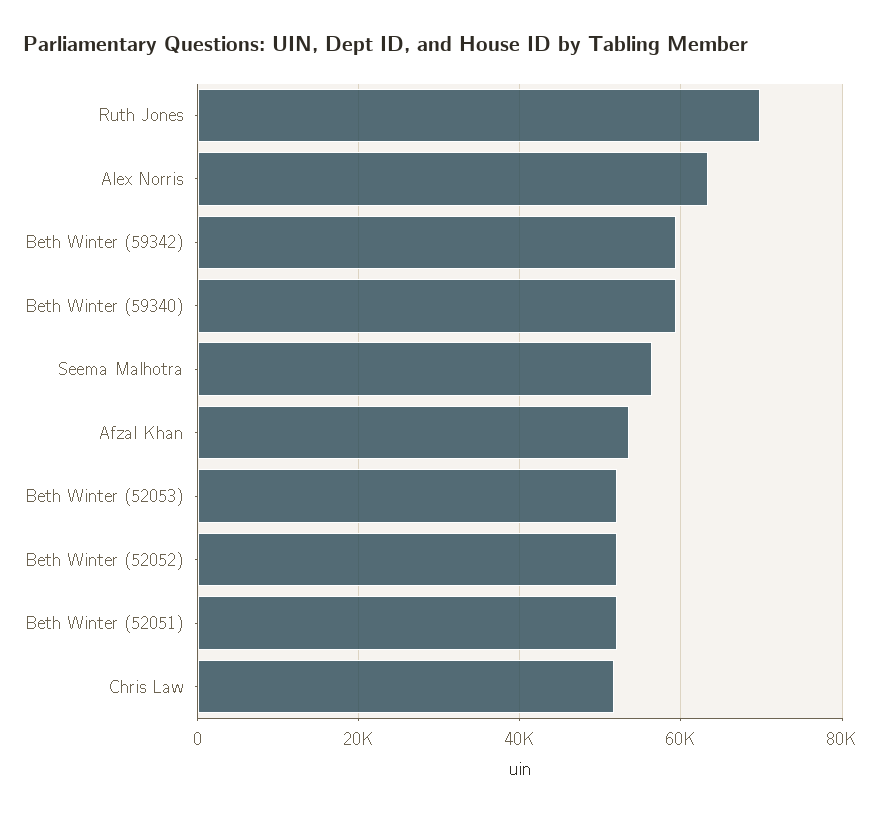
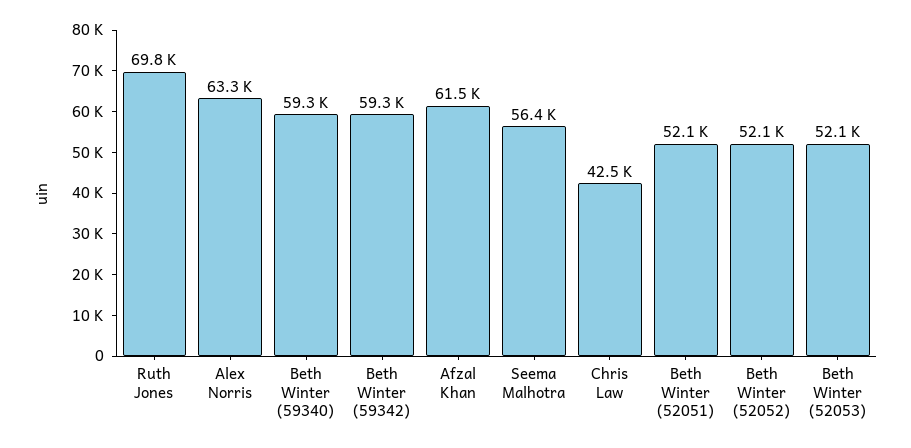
Afzal Khan: 54000 -> 61500
Chris Law: 52000 -> 42500

